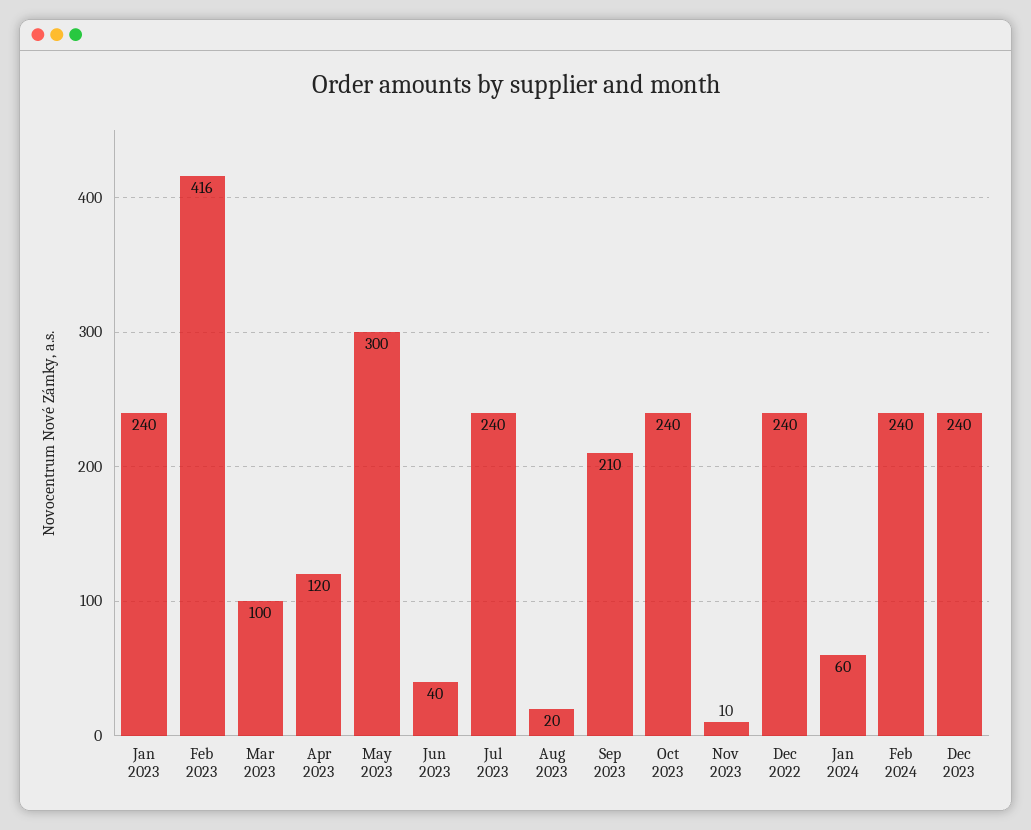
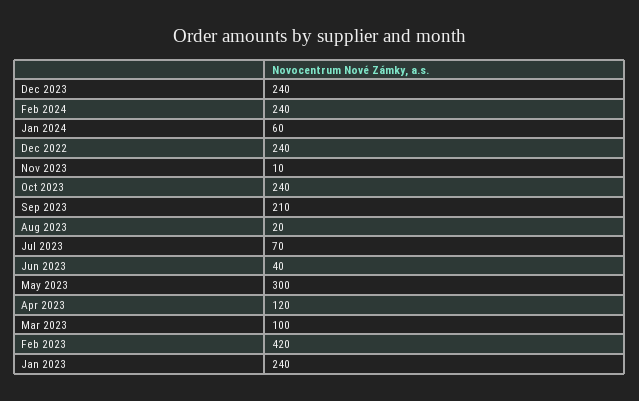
Feb 2023: 416 -> 420
Jul 2023: 240 -> 70

